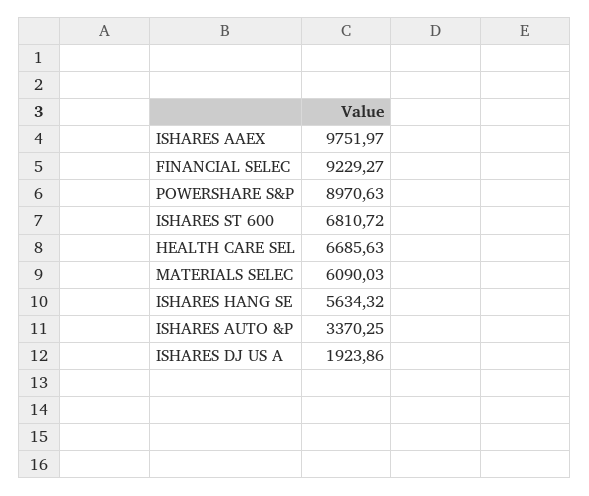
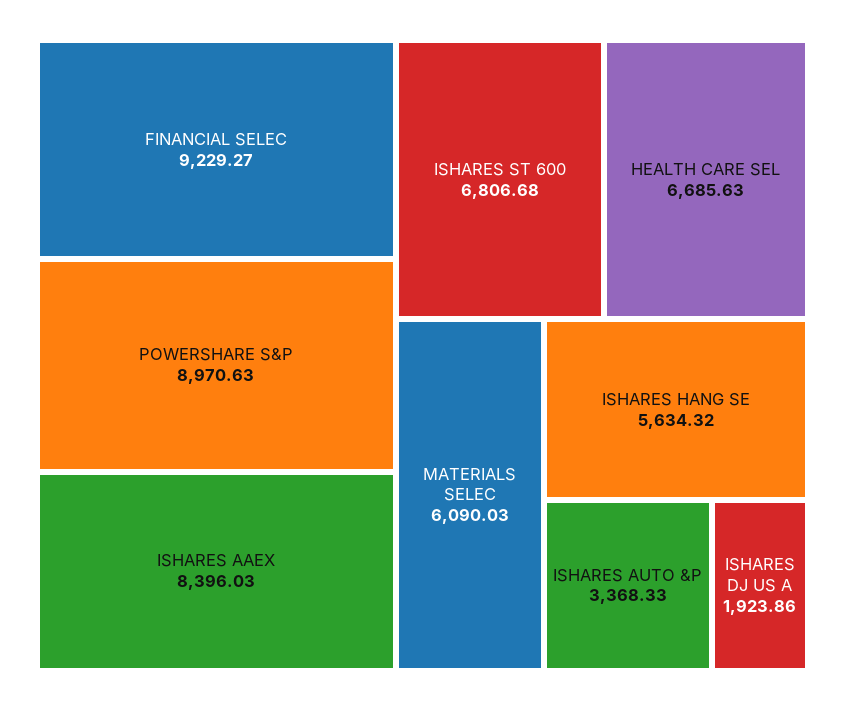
ISHARES AAEX: 9751.97 -> 8396.03
ISHARES ST 600: 6810.72 -> 6806.68
ISHARES AUTO &P: 3370.25 -> 3368.33

